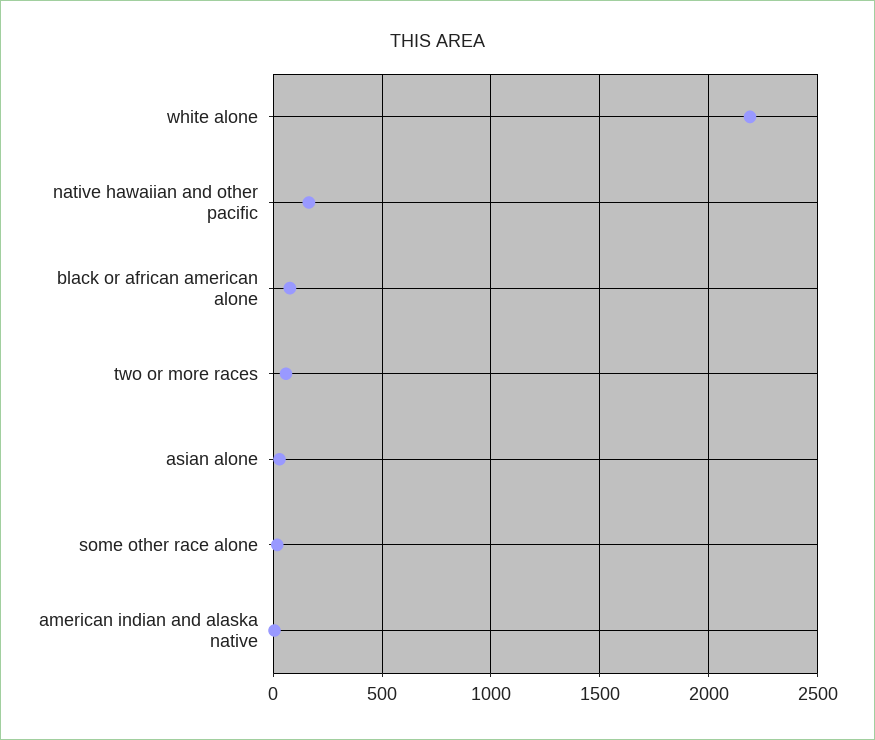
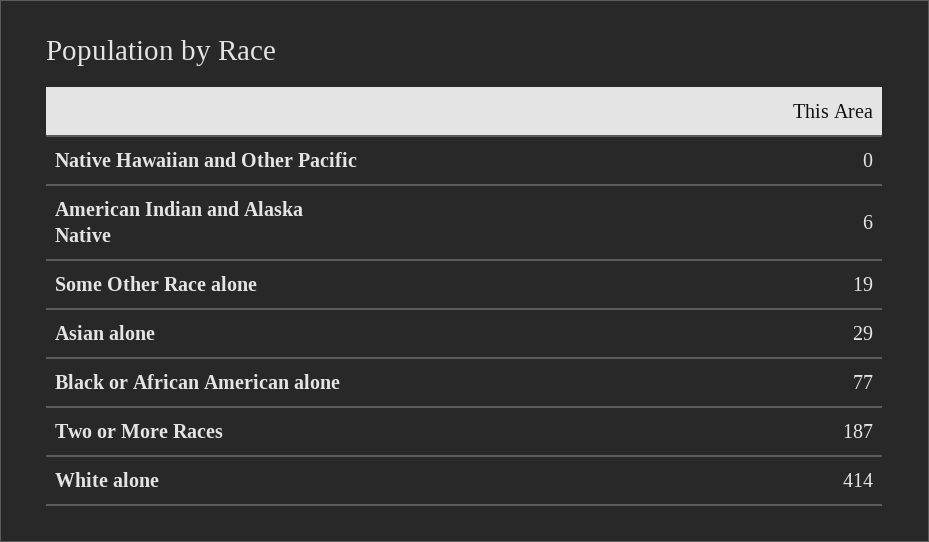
white alone: 2200 -> 414
native hawaiian and other pacific: 150 -> 0
two or more races: 50 -> 187

